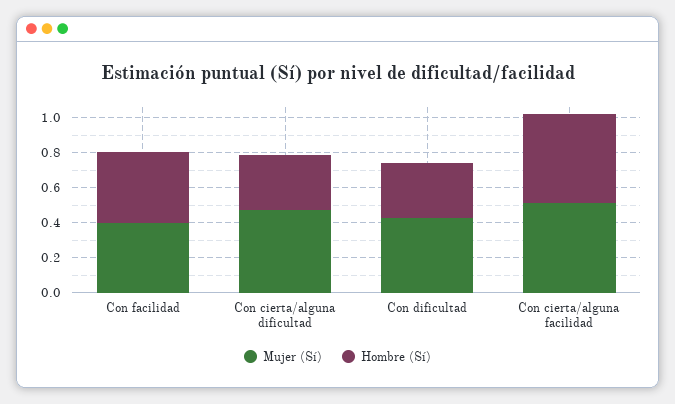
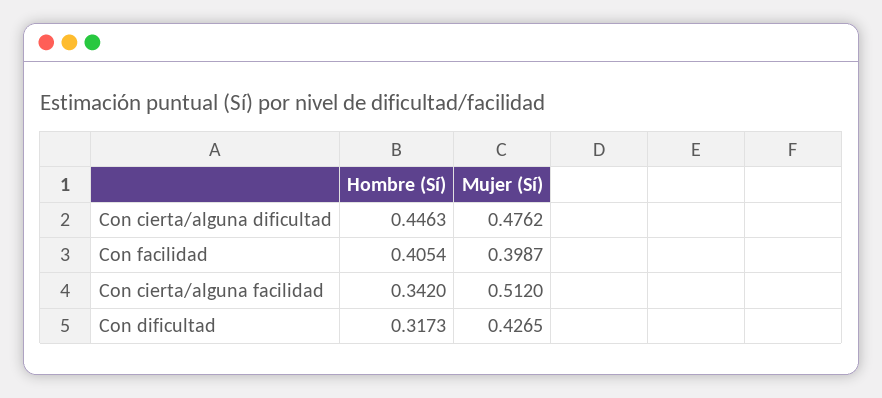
Hombre (Sí), Con cierta/alguna dificultad: 0.3 -> 0.4463
Hombre (Sí), Con cierta/alguna facilidad: 0.5 -> 0.342

